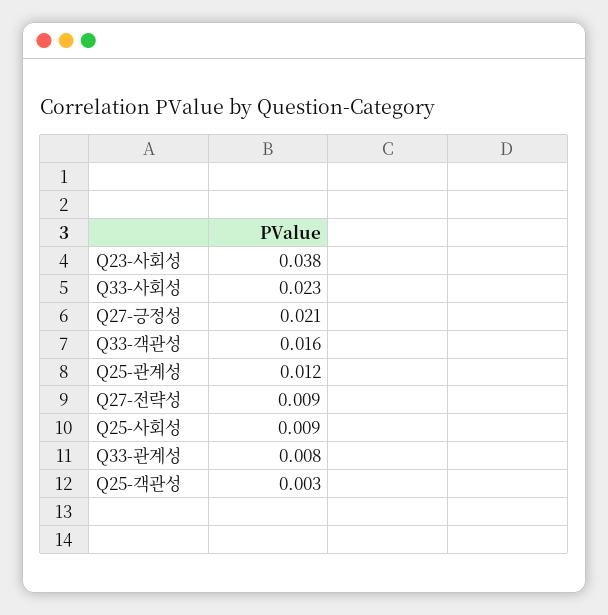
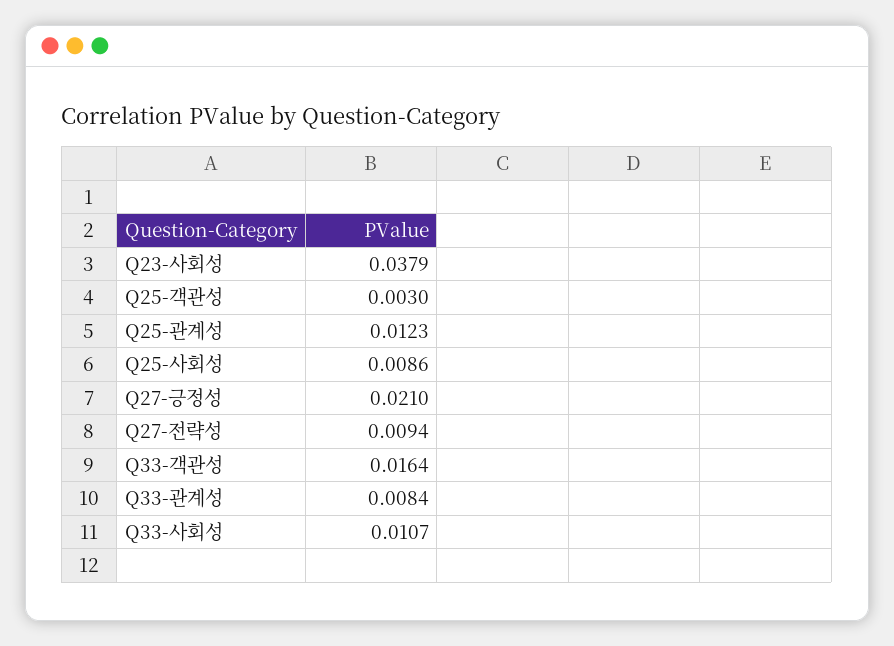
Q33-사회성: 0.023 -> 0.0107

